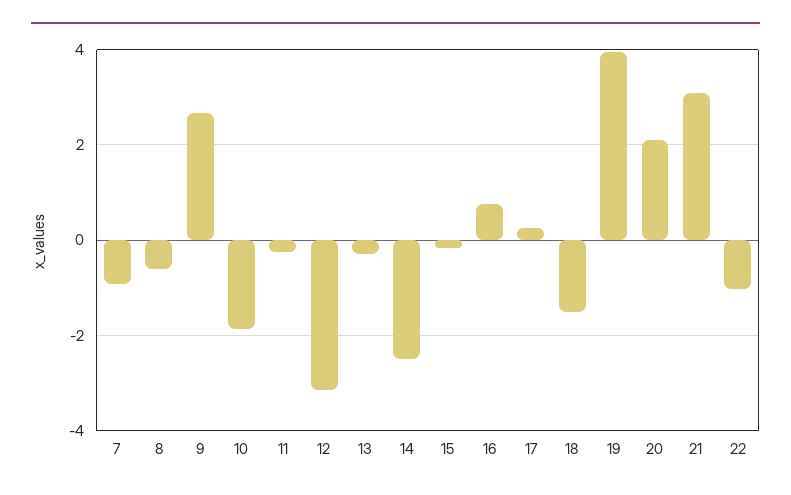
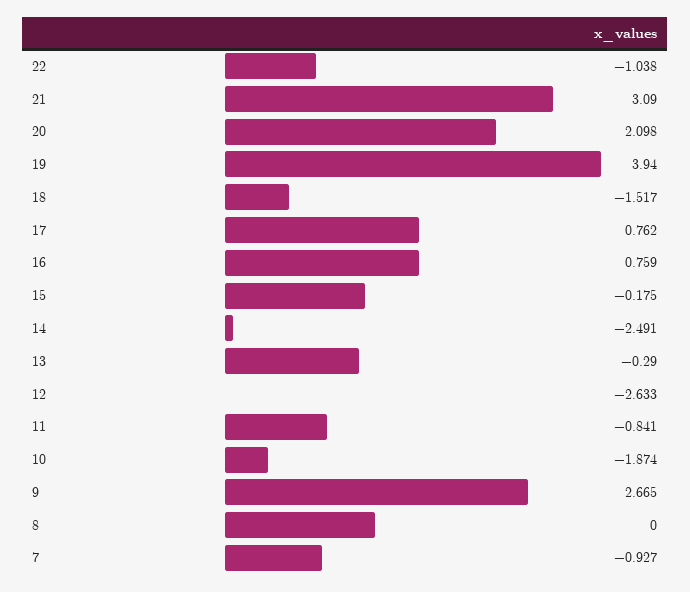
8: -0.6 -> 0
11: -0.2 -> -0.841
12: -3.2 -> -2.633
17: 0.2 -> 0.762

